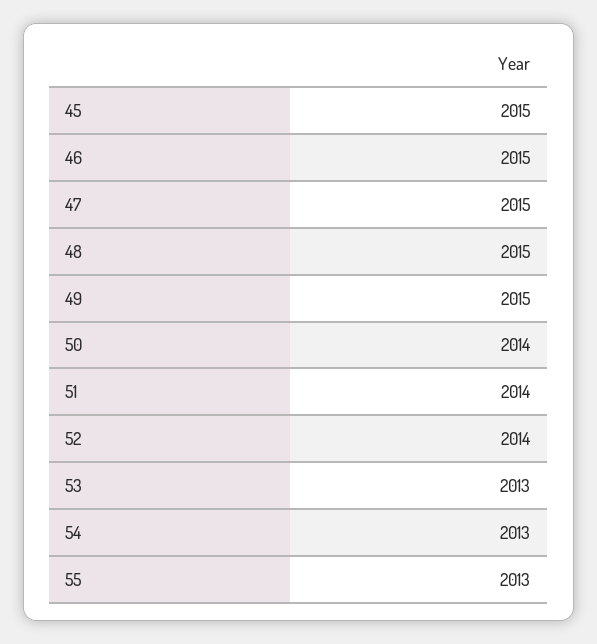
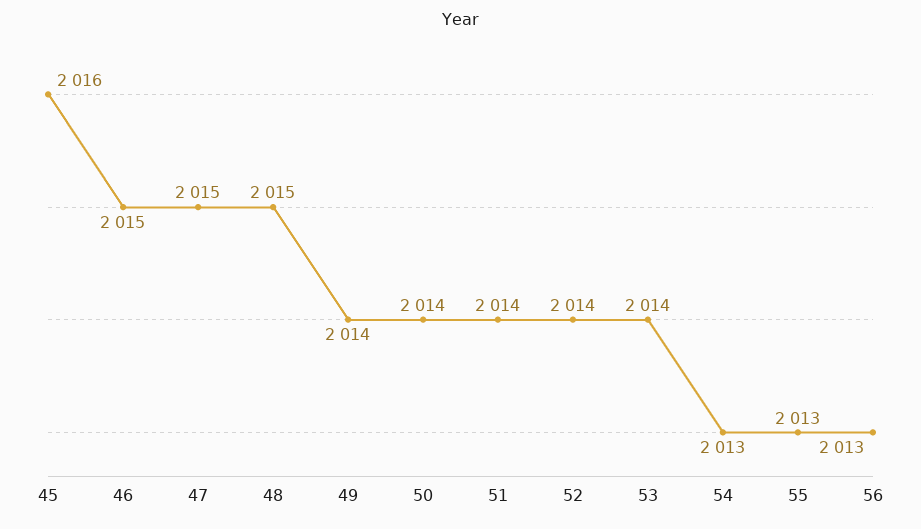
45: 2015 -> 2016
49: 2015 -> 2014
53: 2013 -> 2014
56: none -> 2013

